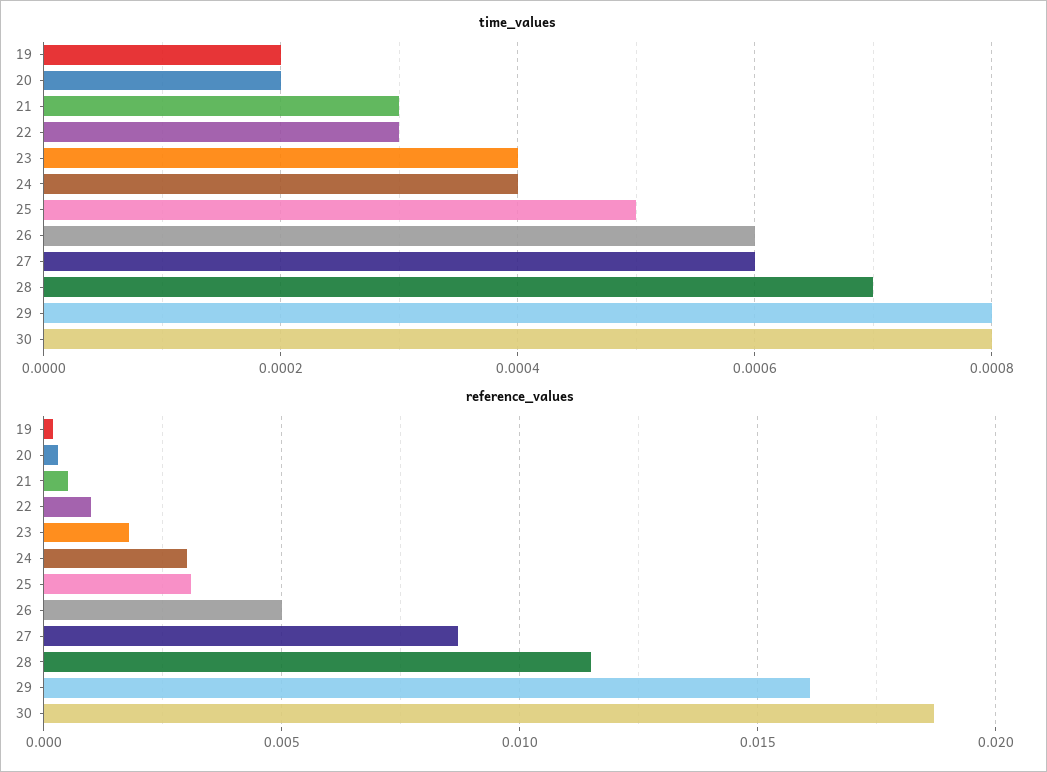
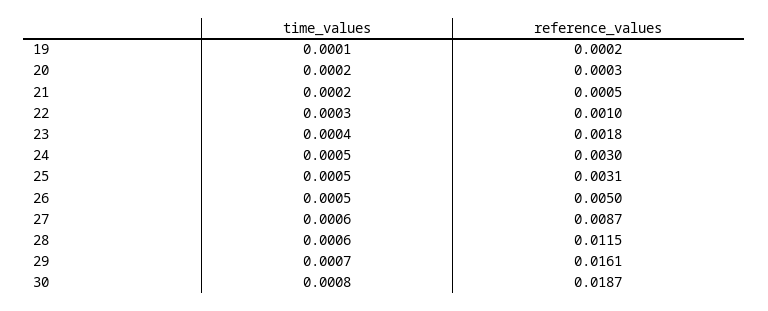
time_values, 19: 0.0002 -> 0.0001
time_values, 21: 0.0003 -> 0.0002
time_values, 24: 0.0004 -> 0.0005
time_values, 26: 0.0006 -> 0.0005
time_values, 28: 0.0007 -> 0.0006
time_values, 29: 0.0008 -> 0.0007

